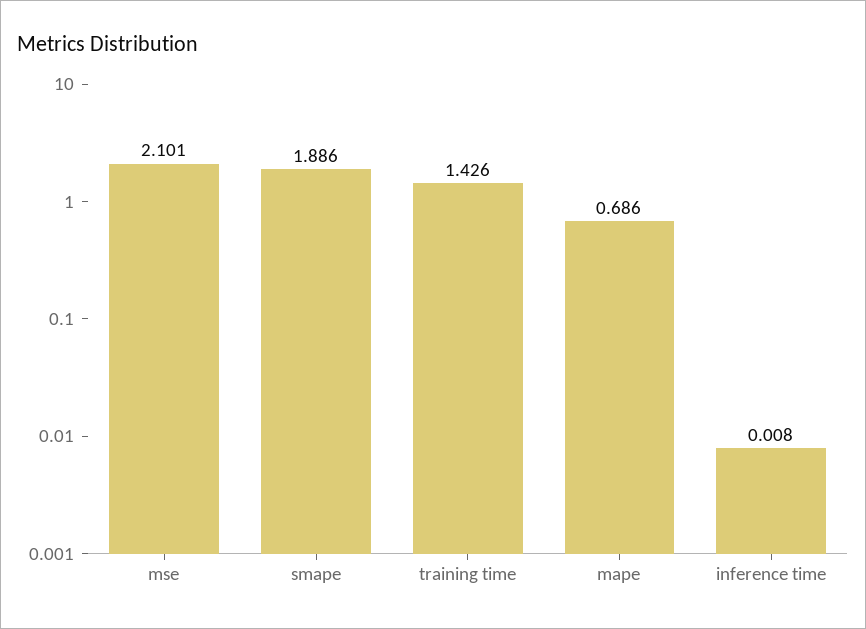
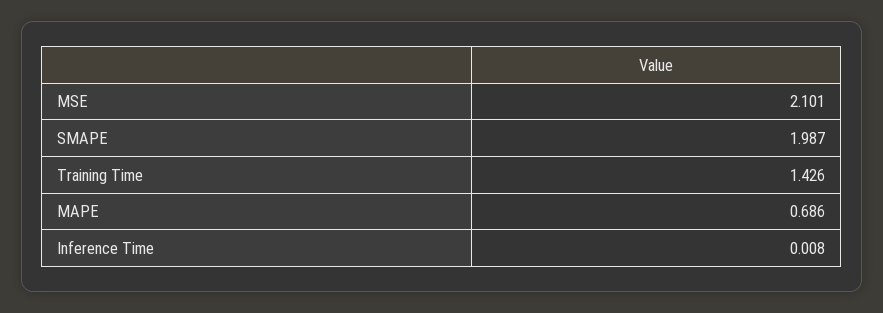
smape: 1.886 -> 1.987

